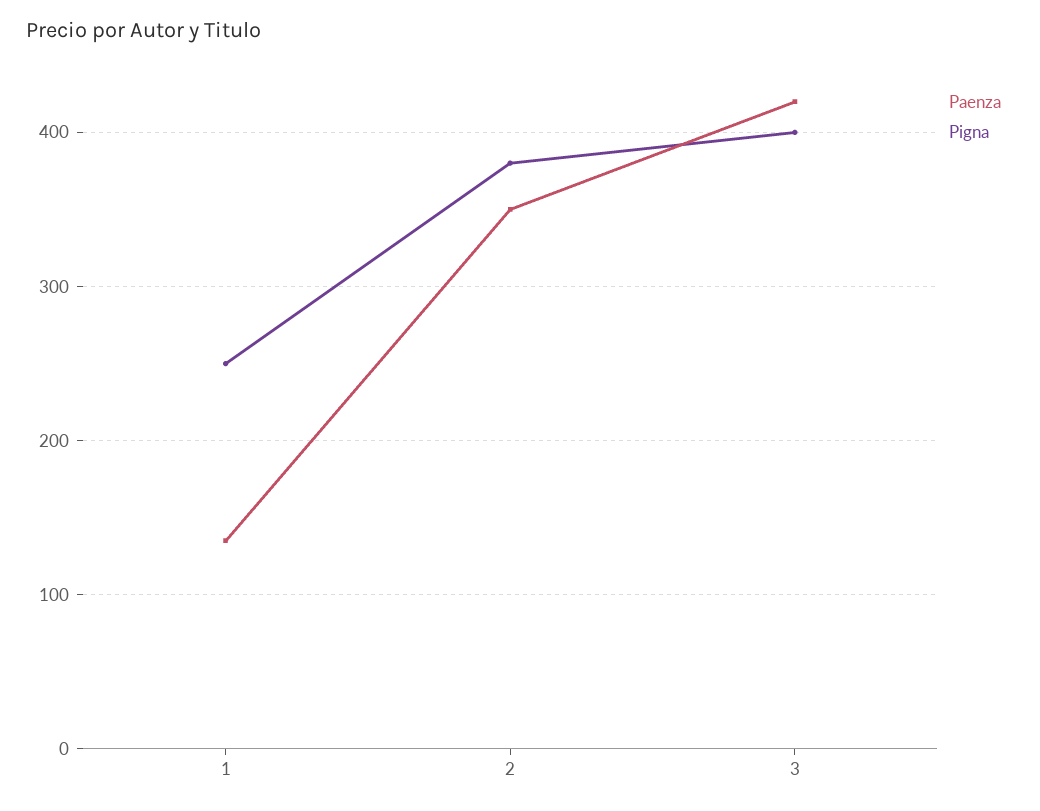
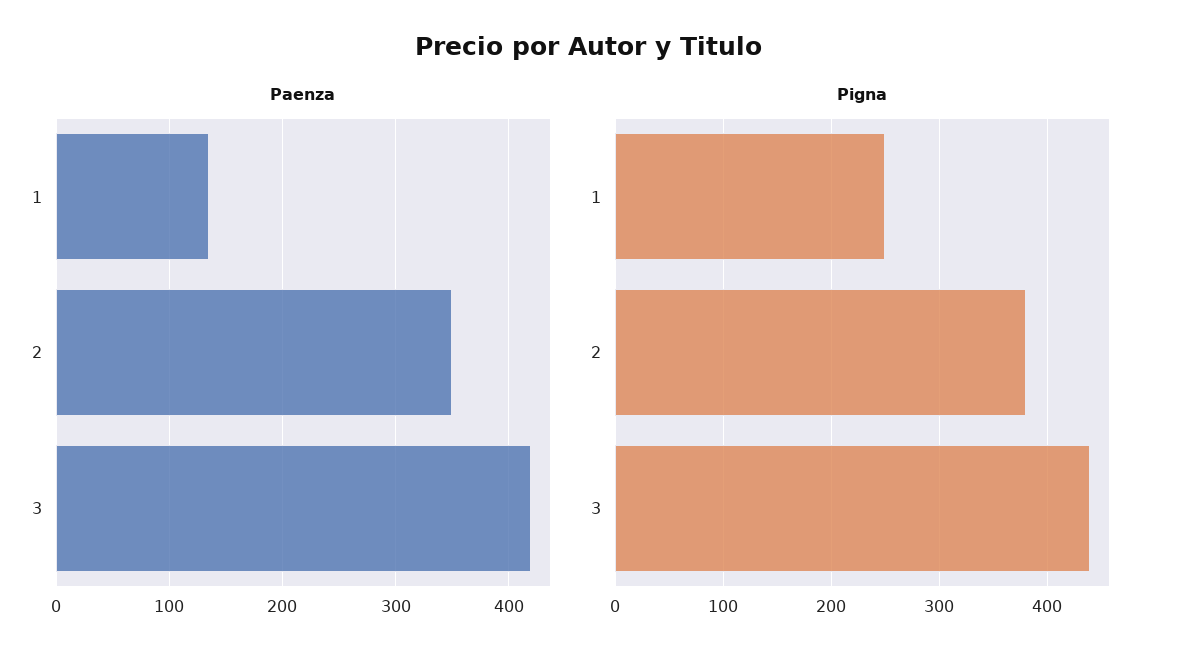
Pigna, 3: 400 -> 440

